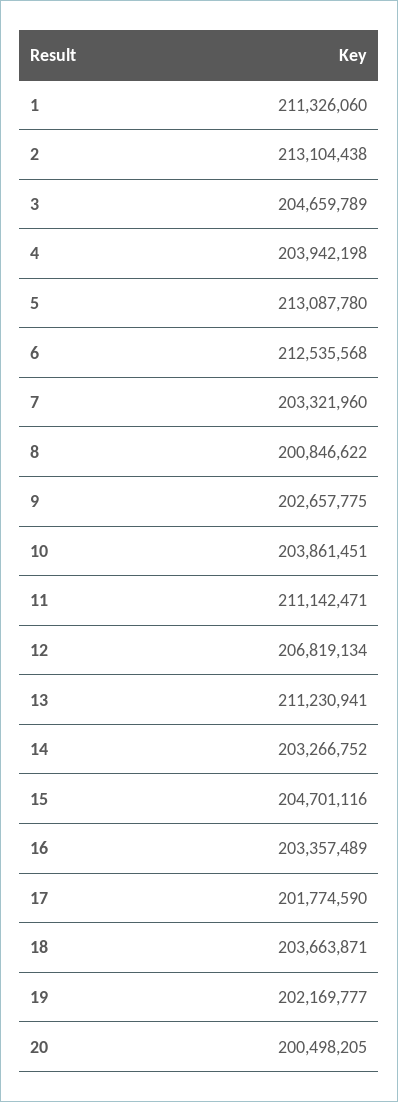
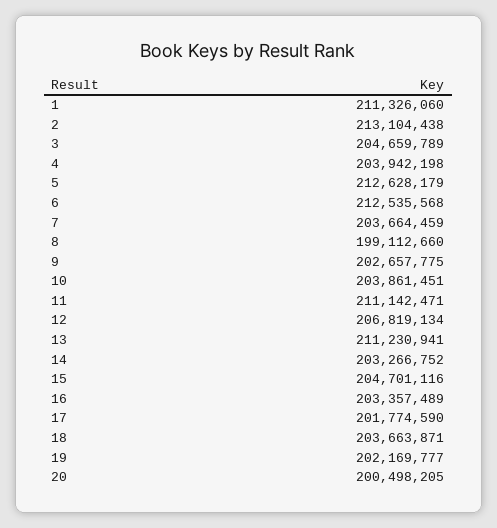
5: 213087780 -> 212628179
7: 203321960 -> 203664459
8: 200846622 -> 199112660

